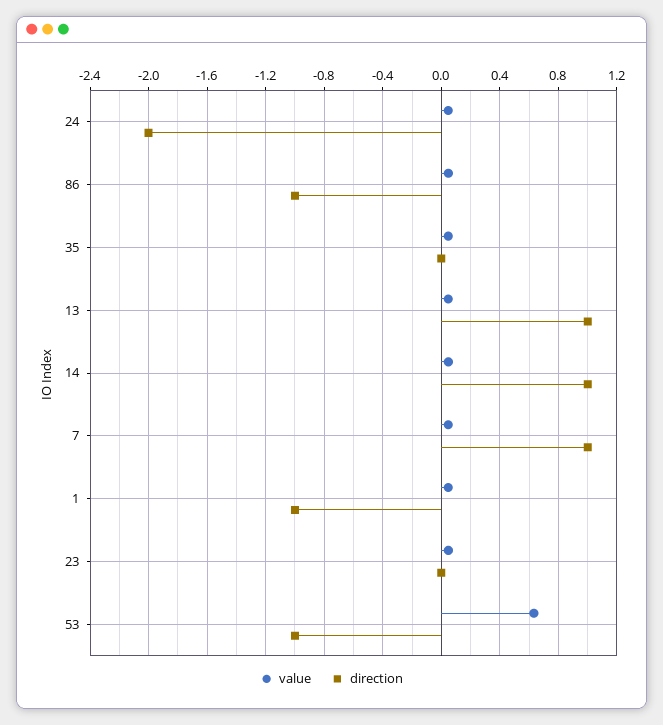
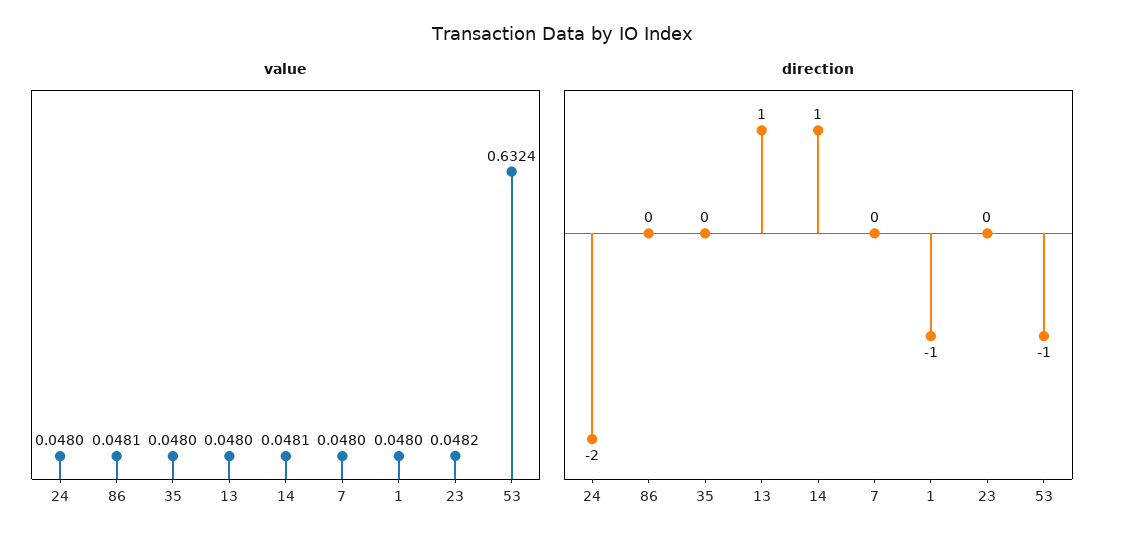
direction, 86: -1 -> 0
direction, 7: 1 -> 0

